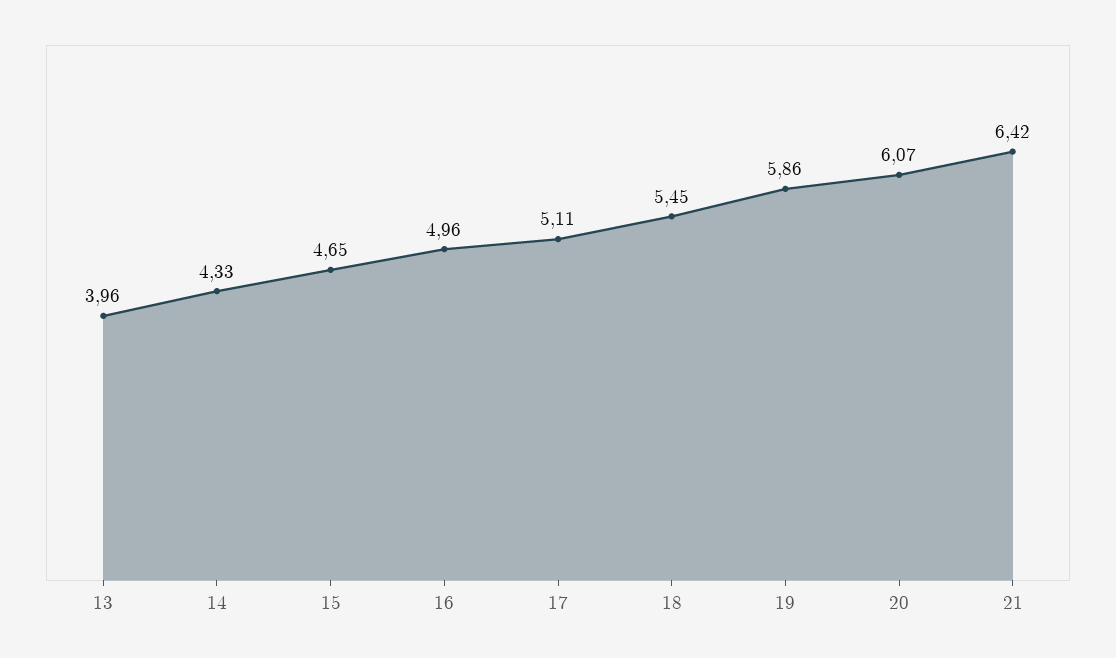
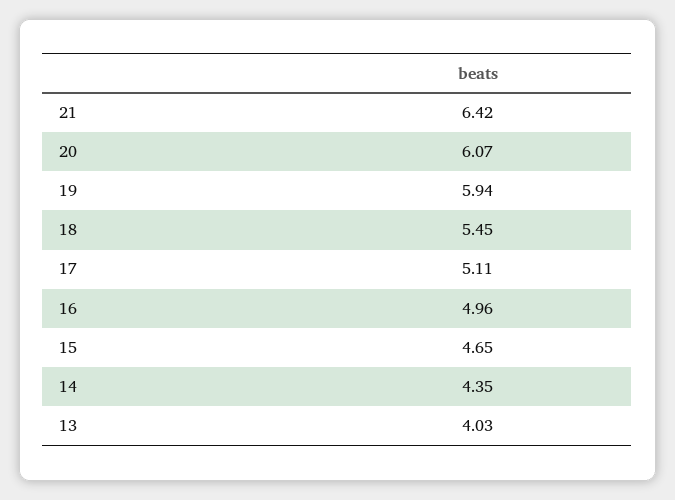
13: 3.96 -> 4.03
14: 4.33 -> 4.35
19: 5.86 -> 5.94

